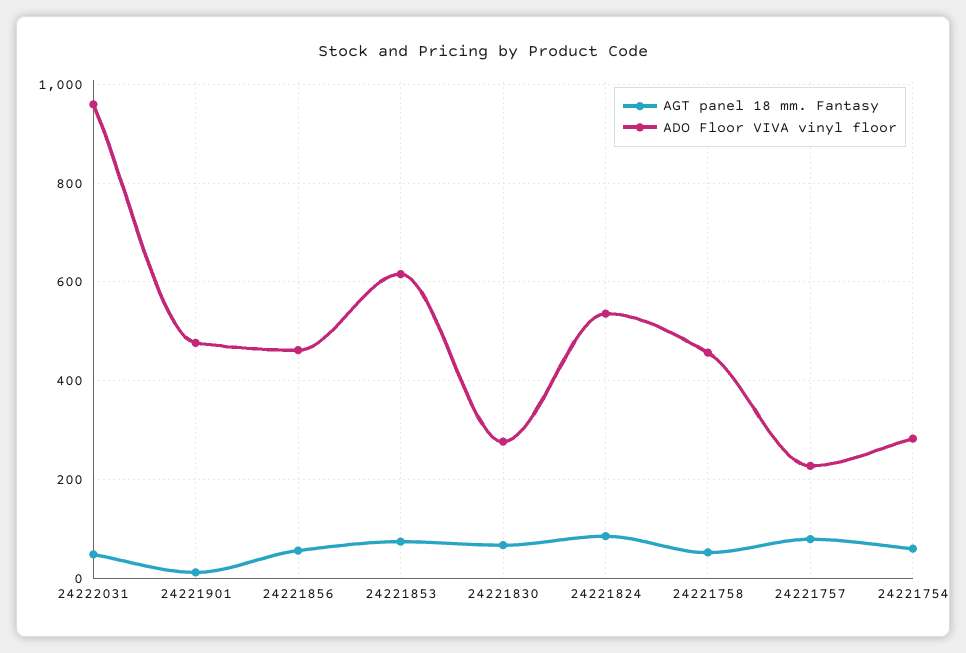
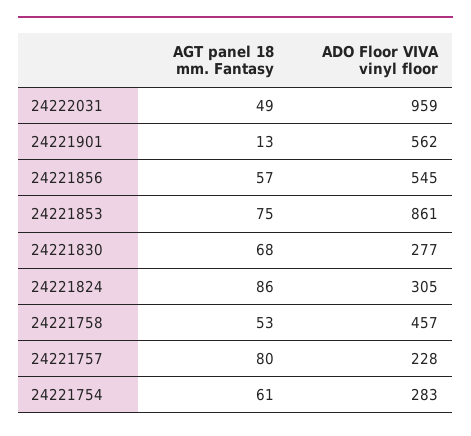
ADO Floor VIVA vinyl floor, 24221901: 480 -> 562
ADO Floor VIVA vinyl floor, 24221856: 460 -> 545
ADO Floor VIVA vinyl floor, 24221853: 620 -> 861
ADO Floor VIVA vinyl floor, 24221824: 540 -> 305

